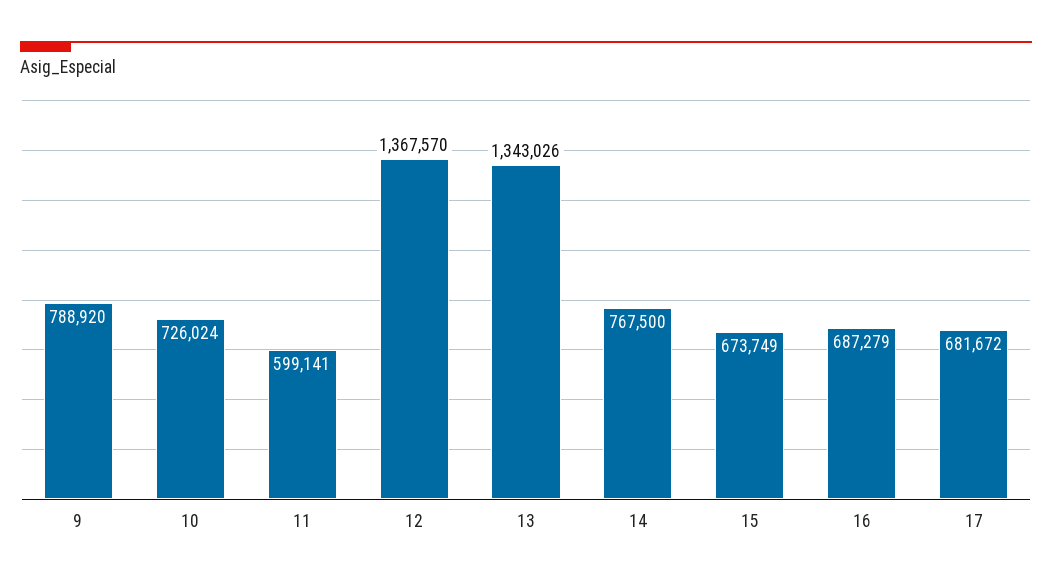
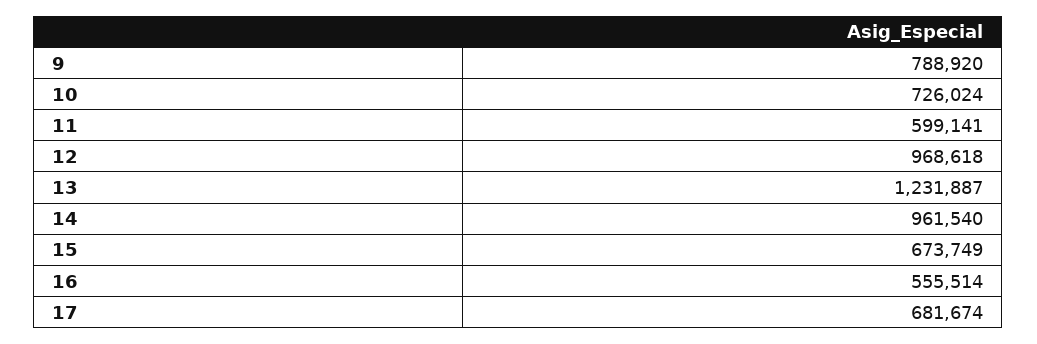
12: 1367570 -> 968618
13: 1343026 -> 1231887
14: 767500 -> 961540
16: 687279 -> 555514
17: 681672 -> 681674

